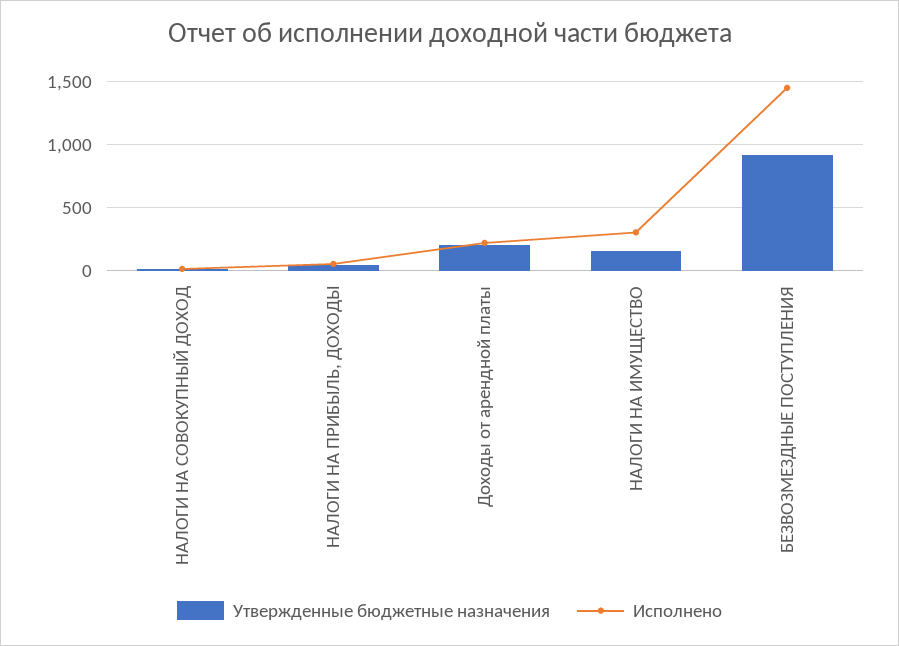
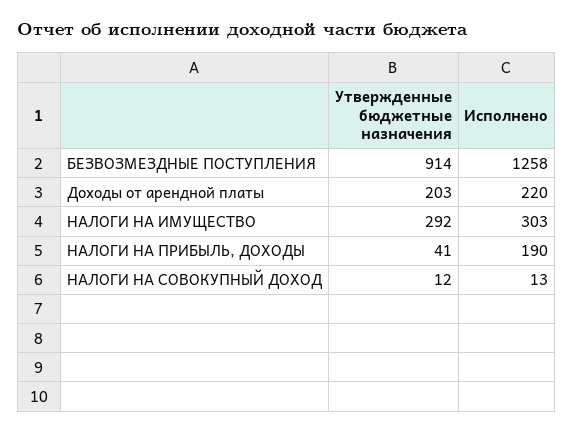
Исполнено, НАЛОГИ НА ПРИБЫЛЬ, ДОХОДЫ: 50 -> 190
Утвержденные бюджетные назначения, НАЛОГИ НА ИМУЩЕСТВО: 150 -> 292
Исполнено, БЕЗВОЗМЕЗДНЫЕ ПОСТУПЛЕНИЯ: 1450 -> 1258

